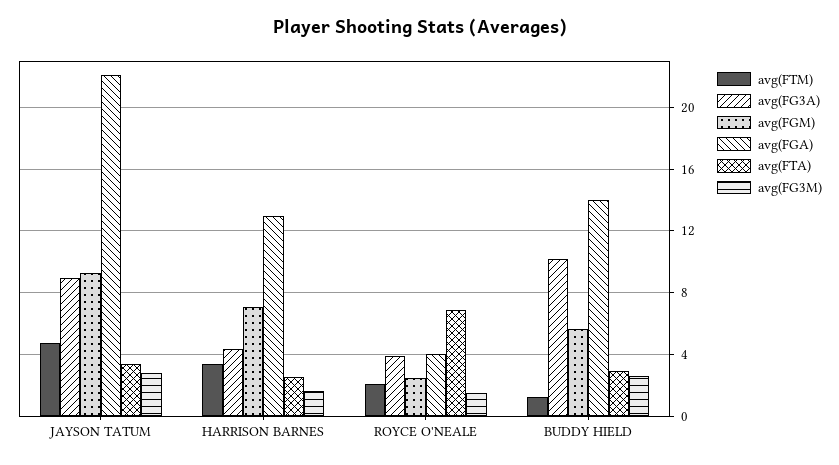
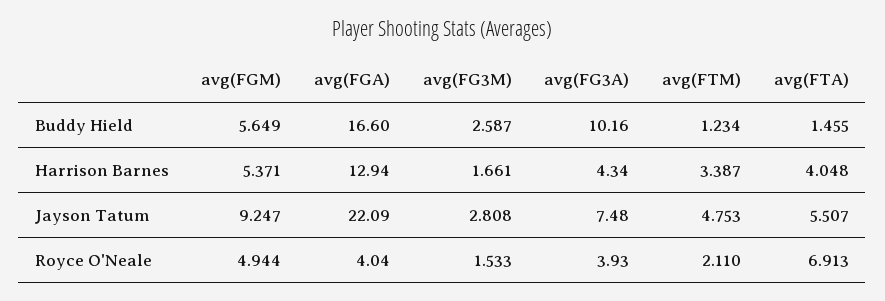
avg(FG3A), JAYSON TATUM: 9 -> 7.48
avg(FTA), JAYSON TATUM: 3.5 -> 5.507
avg(FGM), HARRISON BARNES: 7 -> 5.371
avg(FTA), HARRISON BARNES: 2.5 -> 4.048
avg(FGM), ROYCE O'NEALE: 2.5 -> 4.944
avg(FGA), BUDDY HIELD: 14 -> 16.6
avg(FTA), BUDDY HIELD: 3 -> 1.455

